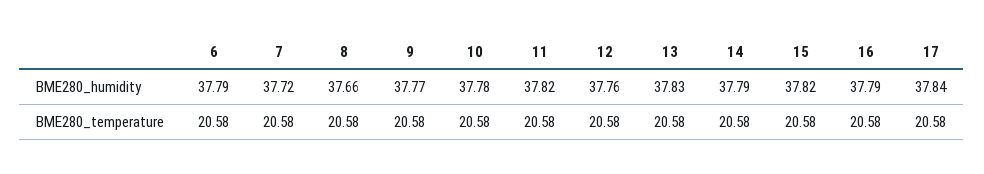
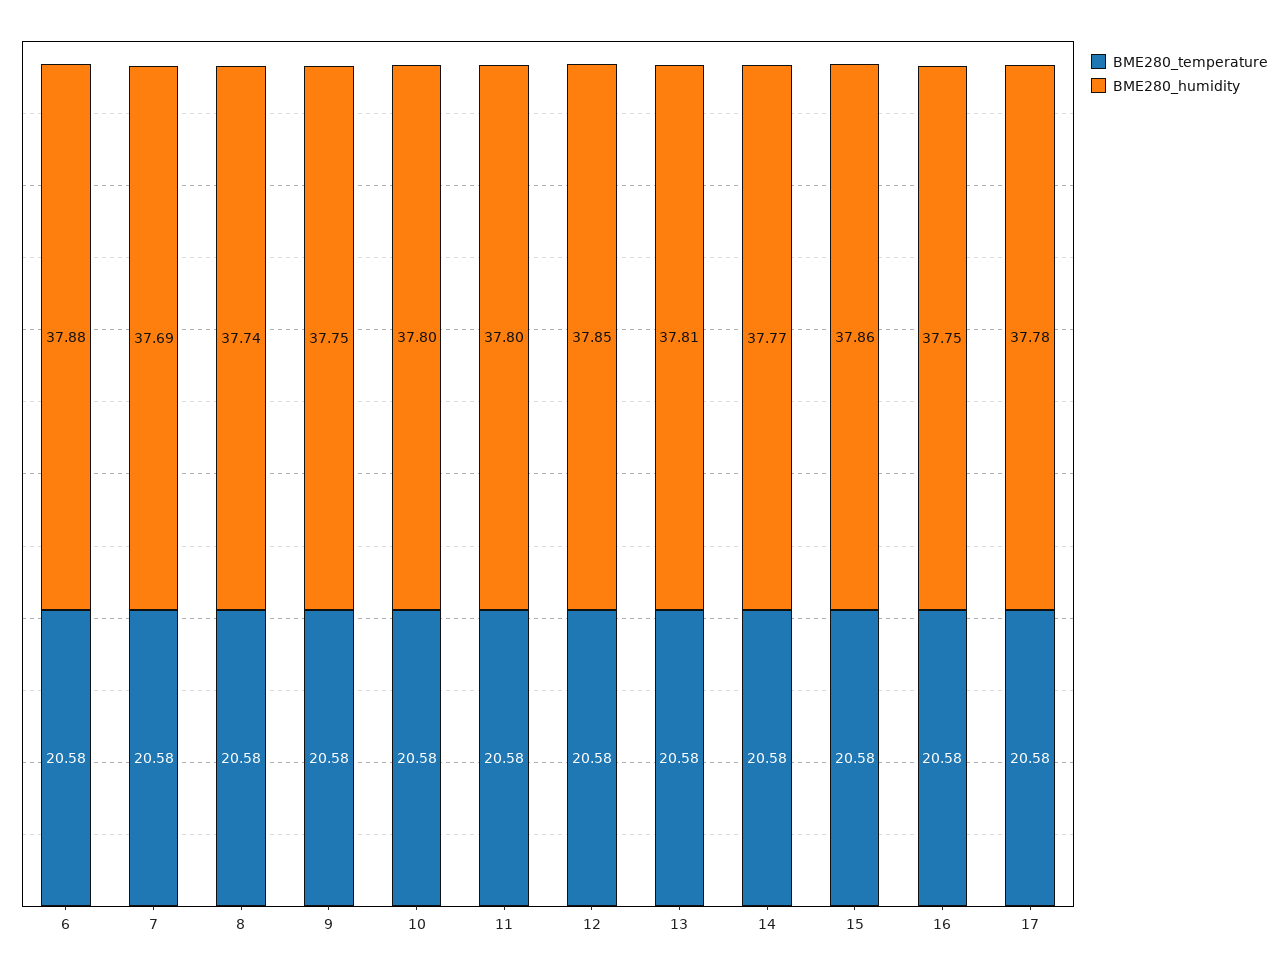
BME280_humidity, 6: 37.79 -> 37.88
BME280_humidity, 7: 37.72 -> 37.69
BME280_humidity, 8: 37.66 -> 37.74
BME280_humidity, 9: 37.77 -> 37.75
BME280_humidity, 10: 37.78 -> 37.8
BME280_humidity, 11: 37.82 -> 37.8
BME280_humidity, 12: 37.76 -> 37.85
BME280_humidity, 13: 37.83 -> 37.81
BME280_humidity, 14: 37.79 -> 37.77
BME280_humidity, 15: 37.82 -> 37.86
BME280_humidity, 16: 37.79 -> 37.75
BME280_humidity, 17: 37.84 -> 37.78

